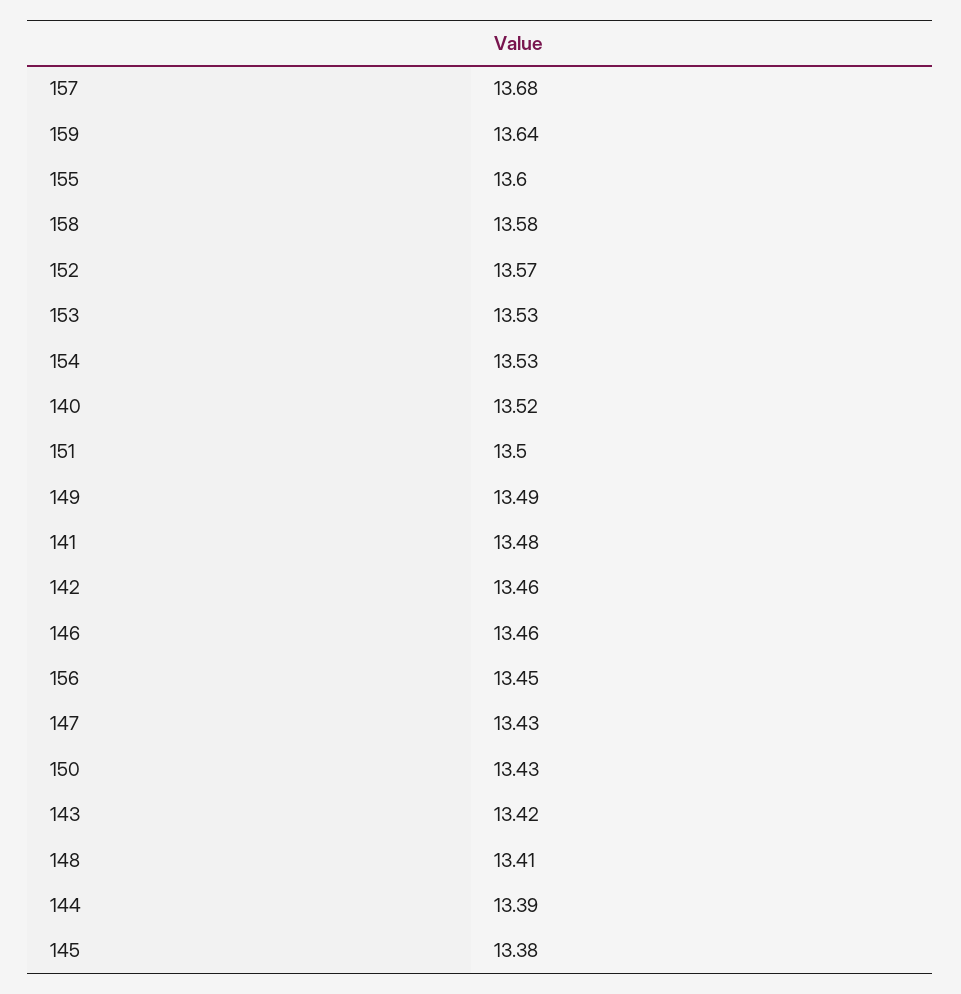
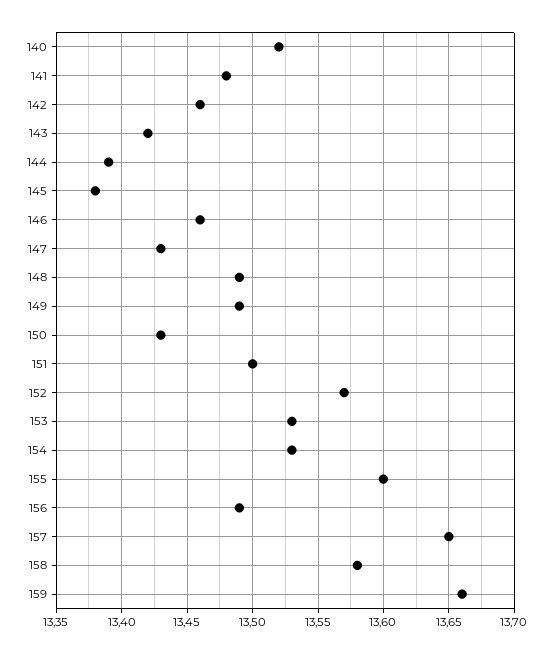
157: 13.68 -> 13.65
159: 13.64 -> 13.66
156: 13.45 -> 13.49
148: 13.41 -> 13.49

